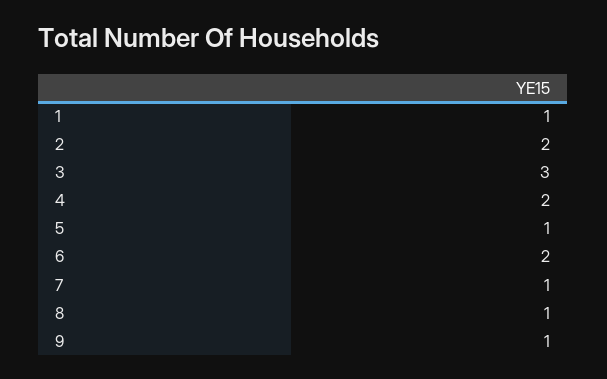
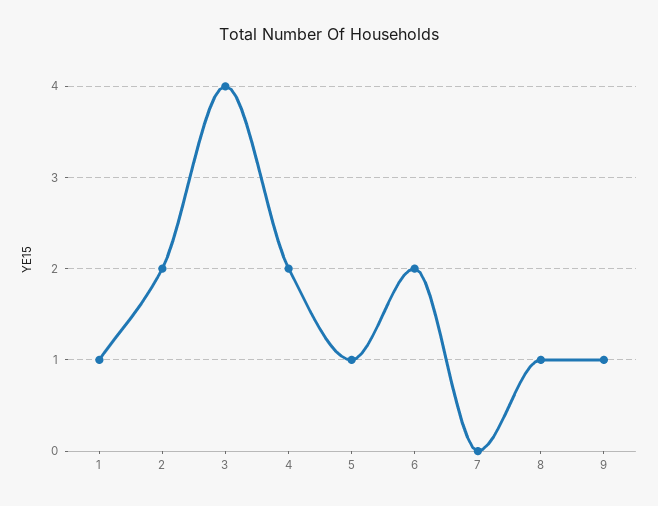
3: 3 -> 4
7: 1 -> 0

